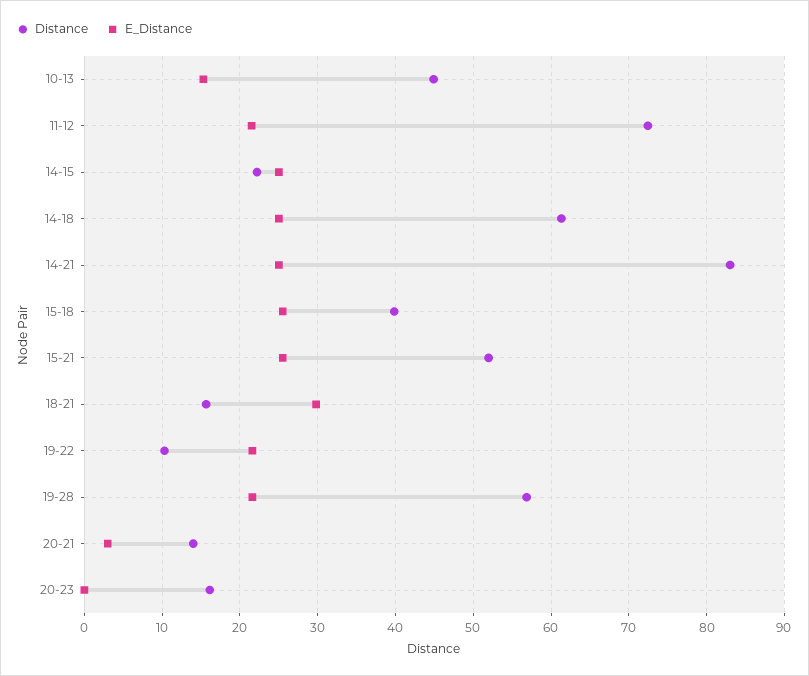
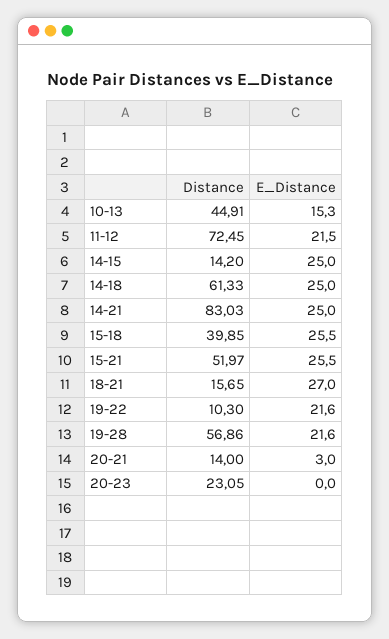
Distance, 14-15: 22 -> 14.2
E_Distance, 18-21: 30 -> 27
Distance, 20-23: 16 -> 23.05

